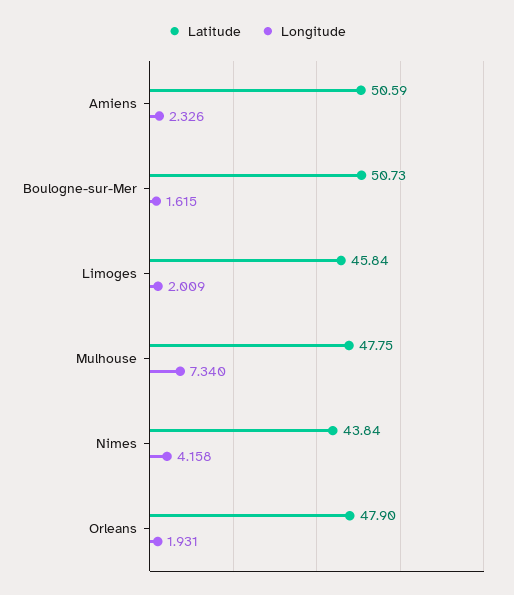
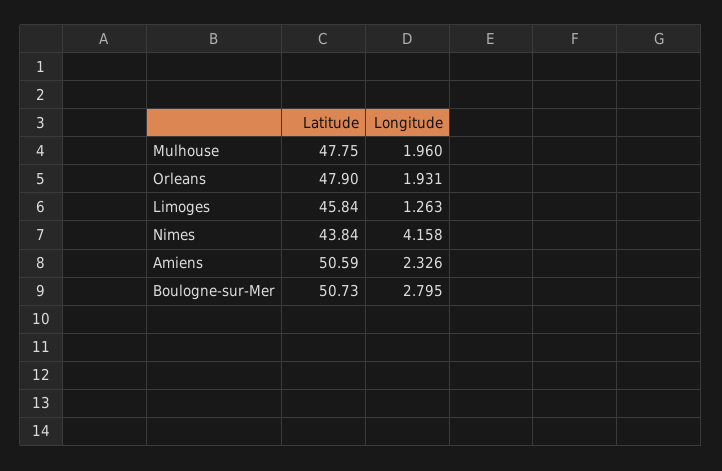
Longitude, Boulogne-sur-Mer: 1.615 -> 2.795
Longitude, Limoges: 2.009 -> 1.263
Longitude, Mulhouse: 7.34 -> 1.96

